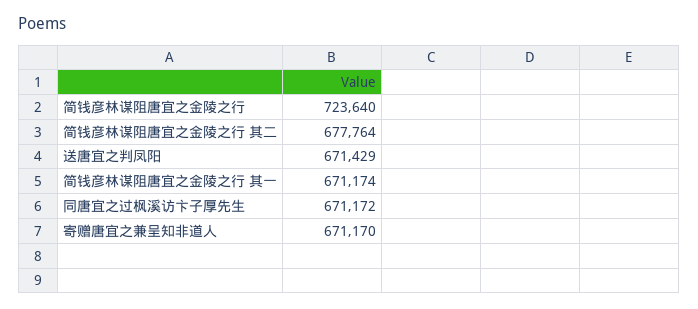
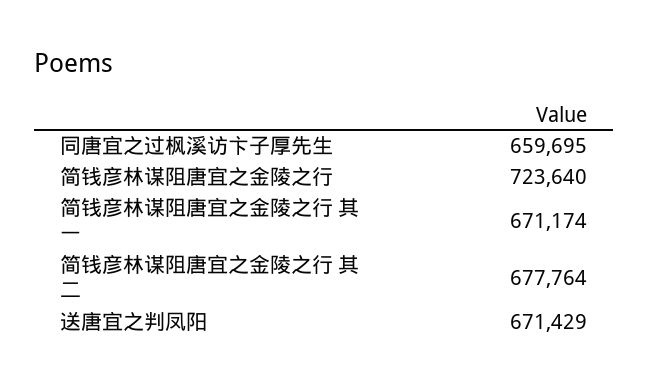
同唐宜之过枫溪访卞子厚先生: 671172 -> 659695
寄赠唐宜之兼呈知非道人: 671170 -> none

